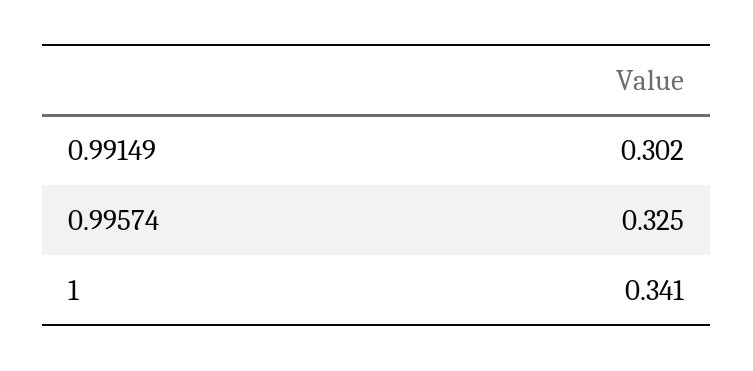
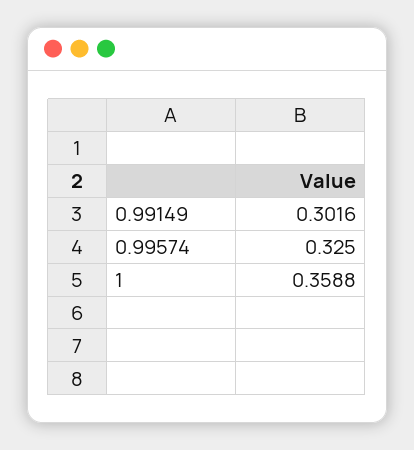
1: 0.341 -> 0.3588

